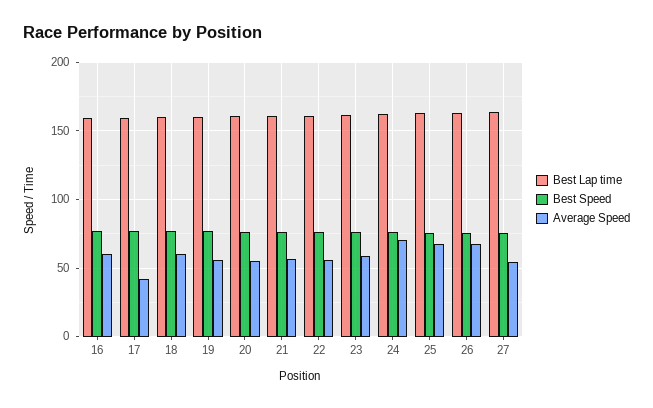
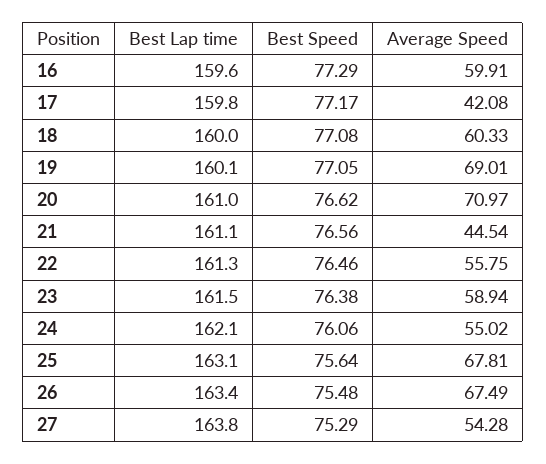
Average Speed, 19: 55 -> 69.01
Average Speed, 20: 55 -> 70.97
Average Speed, 21: 55 -> 44.54
Average Speed, 24: 70 -> 55.02

